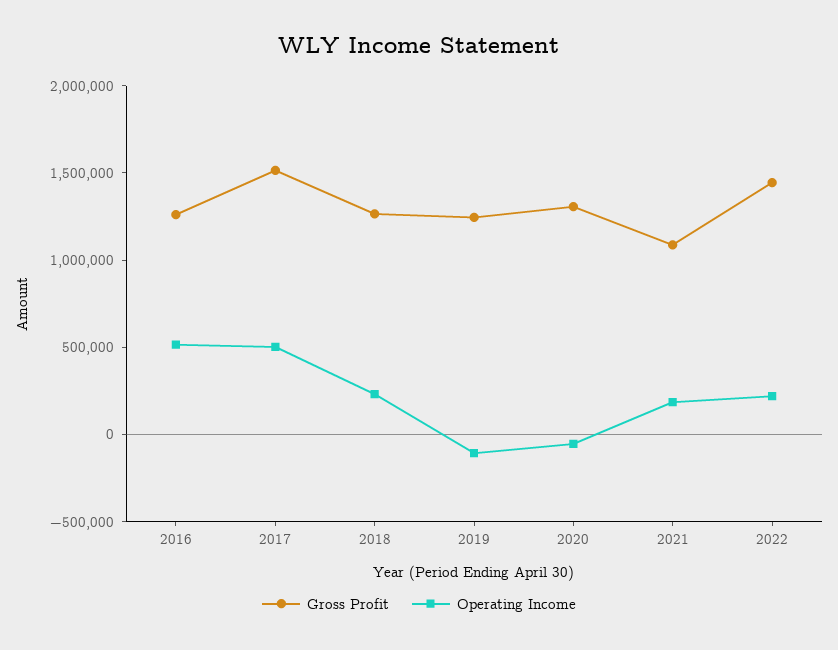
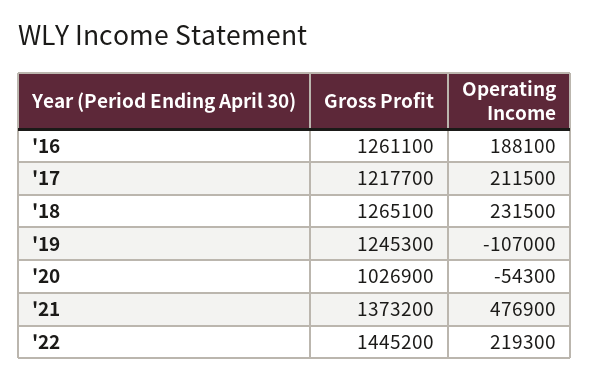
Operating Income, 2016: 500000 -> 188100
Gross Profit, 2017: 1500000 -> 1217700
Operating Income, 2017: 500000 -> 211500
Gross Profit, 2020: 1300000 -> 1026900
Gross Profit, 2021: 1100000 -> 1373200
Operating Income, 2021: 200000 -> 476900

